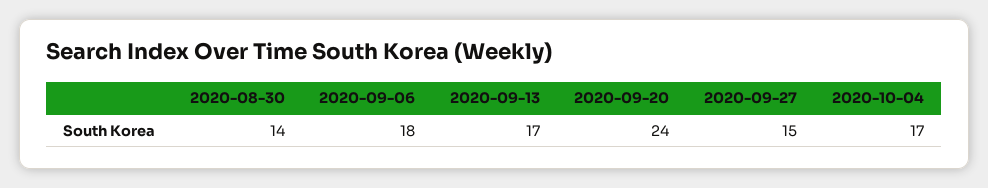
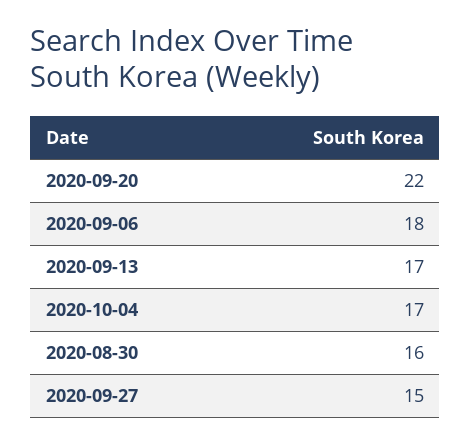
2020-08-30: 14 -> 16
2020-09-20: 24 -> 22

